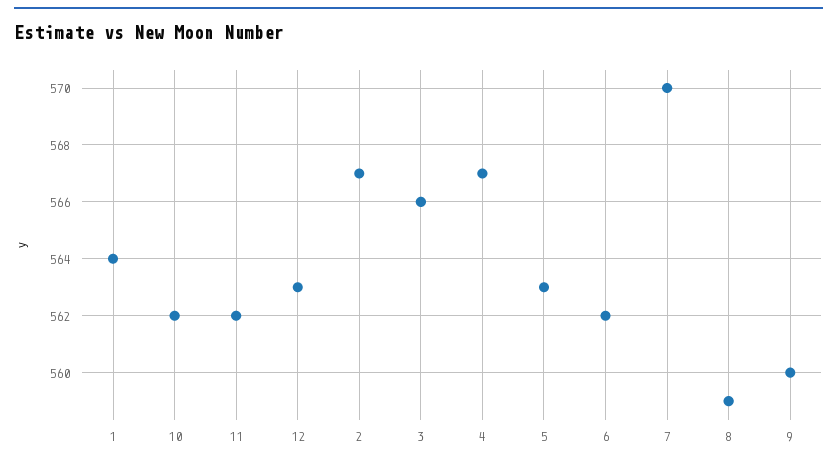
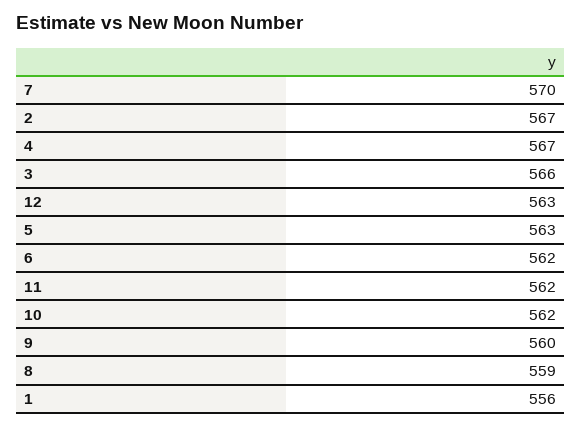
1: 564 -> 556

